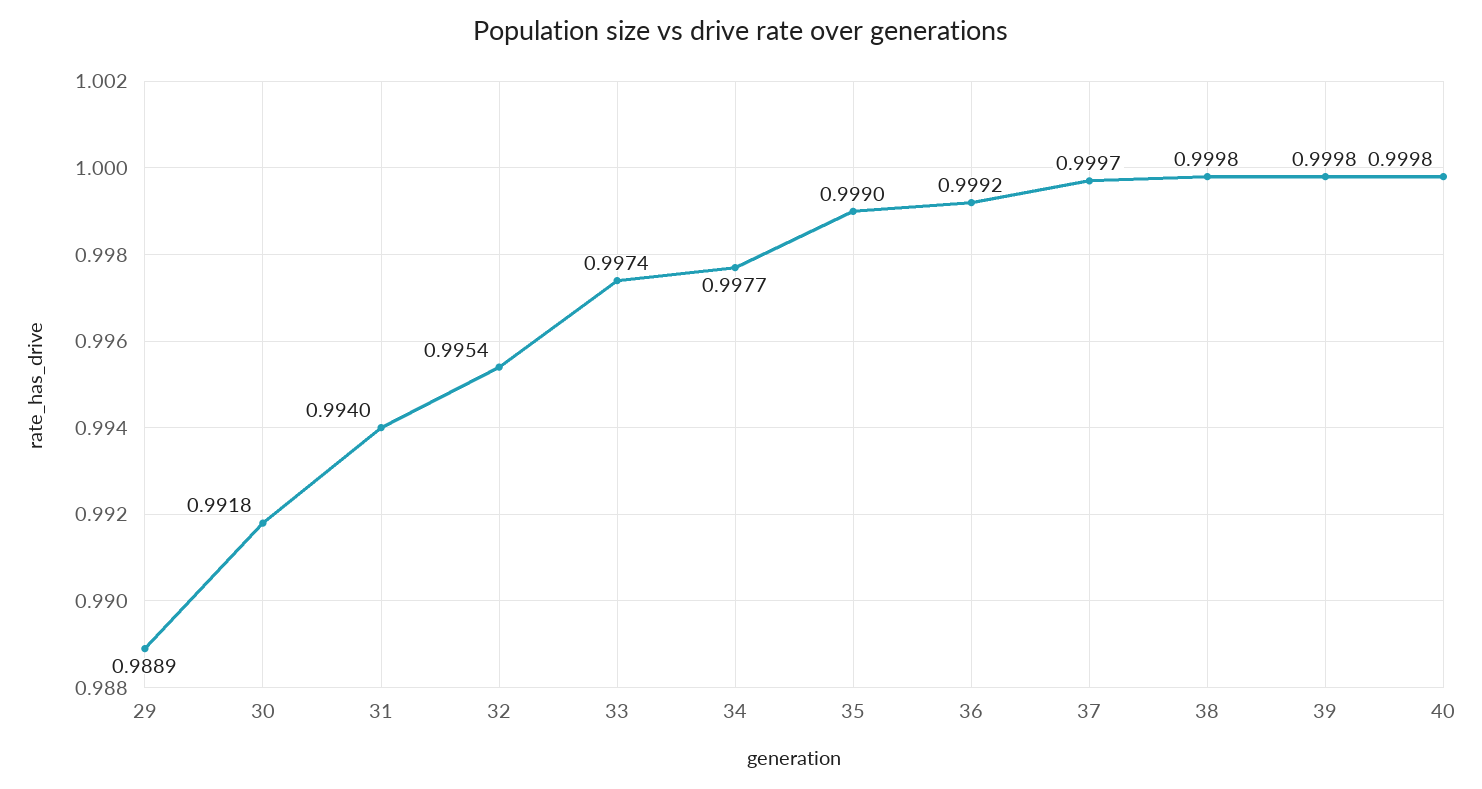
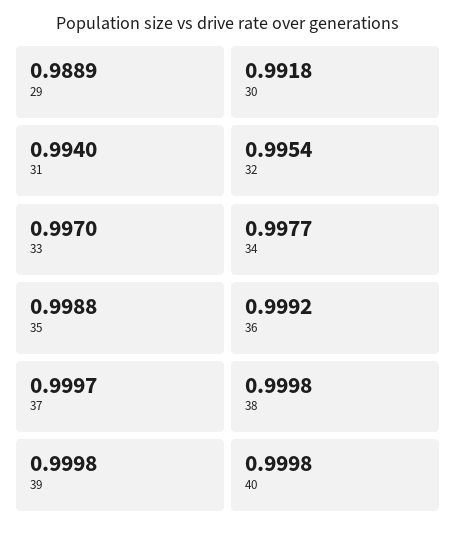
33: 0.9974 -> 0.997
35: 0.999 -> 0.9988

